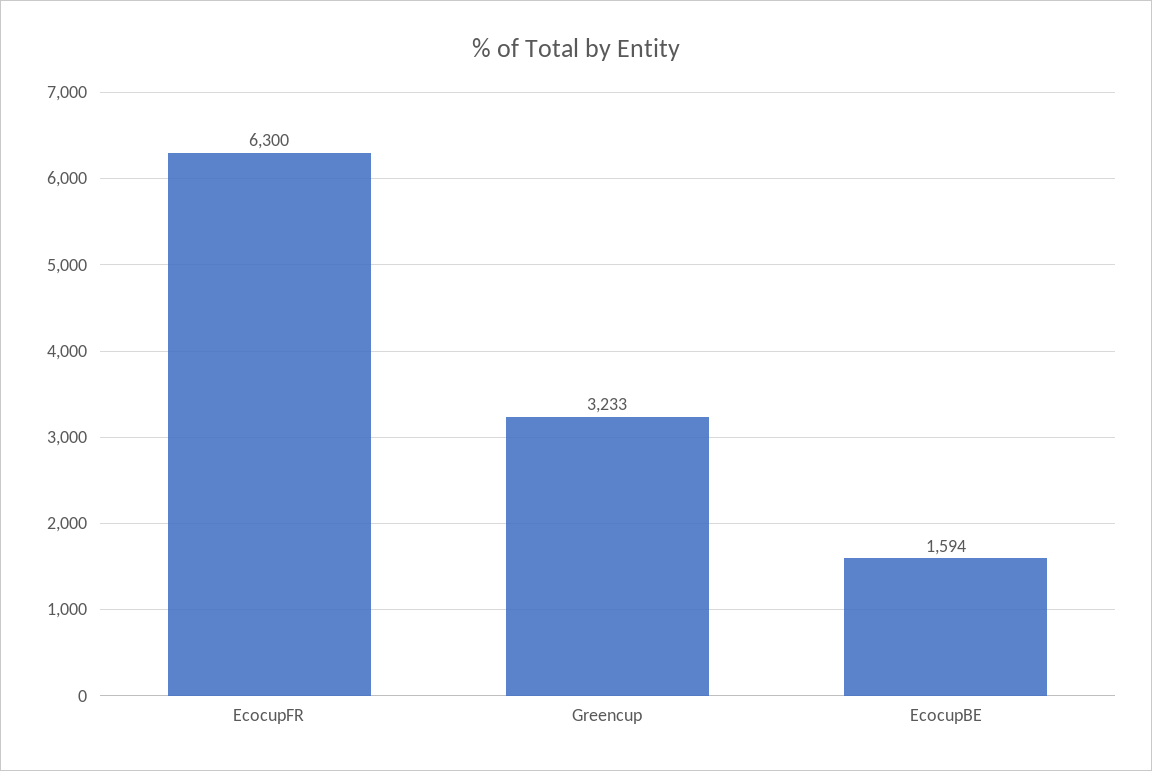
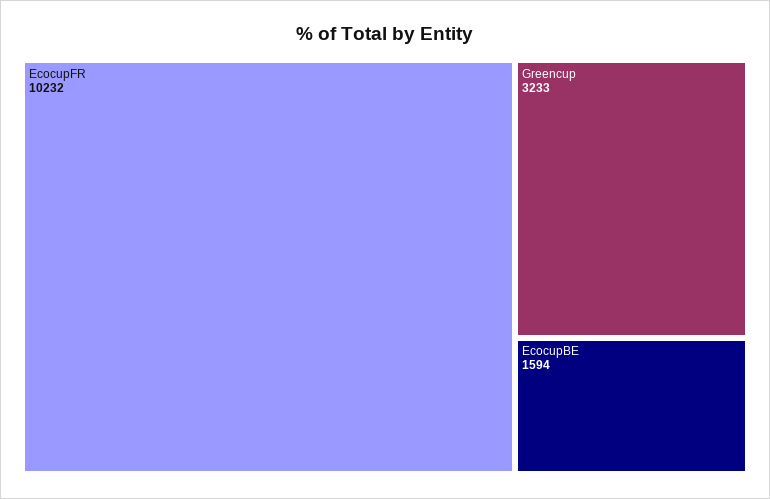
EcocupFR: 6300 -> 10232

